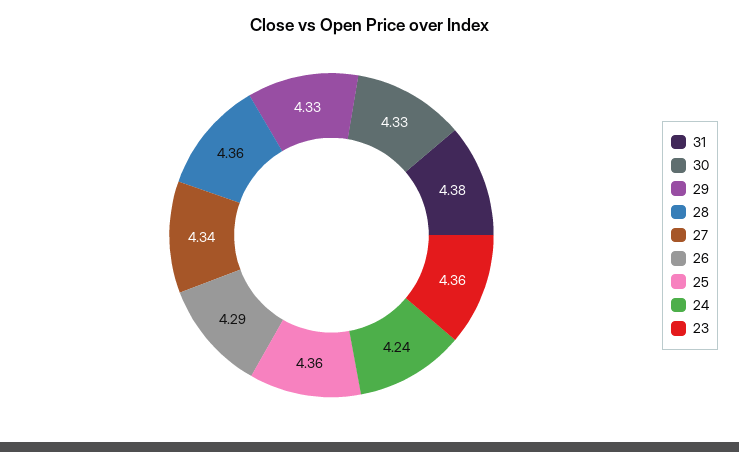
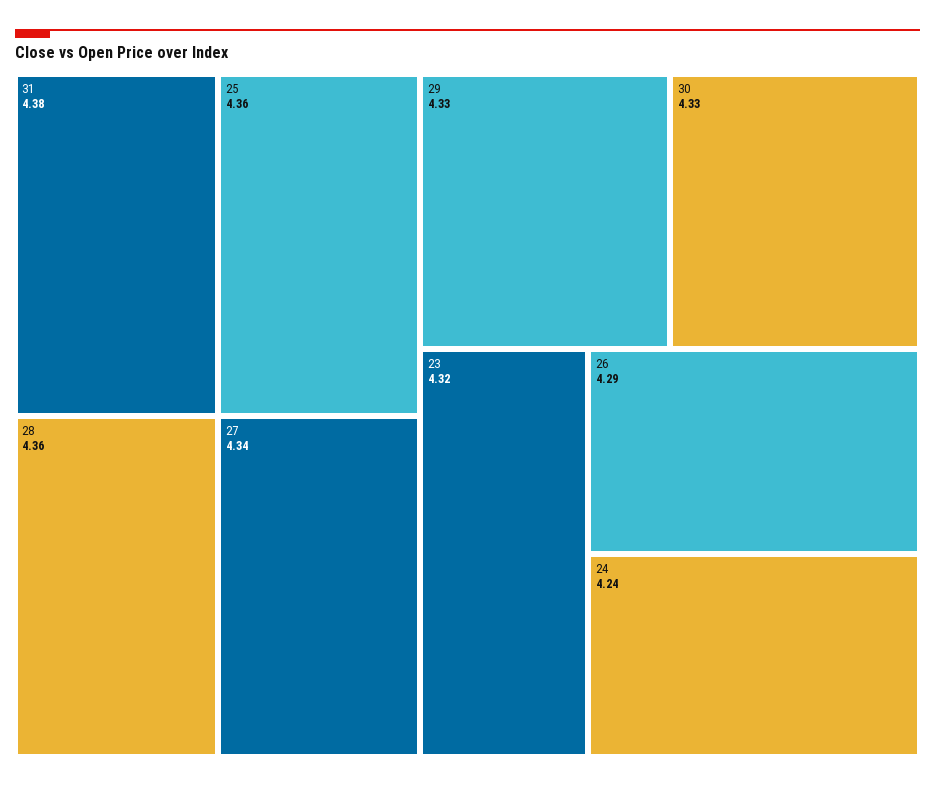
23: 4.36 -> 4.32

